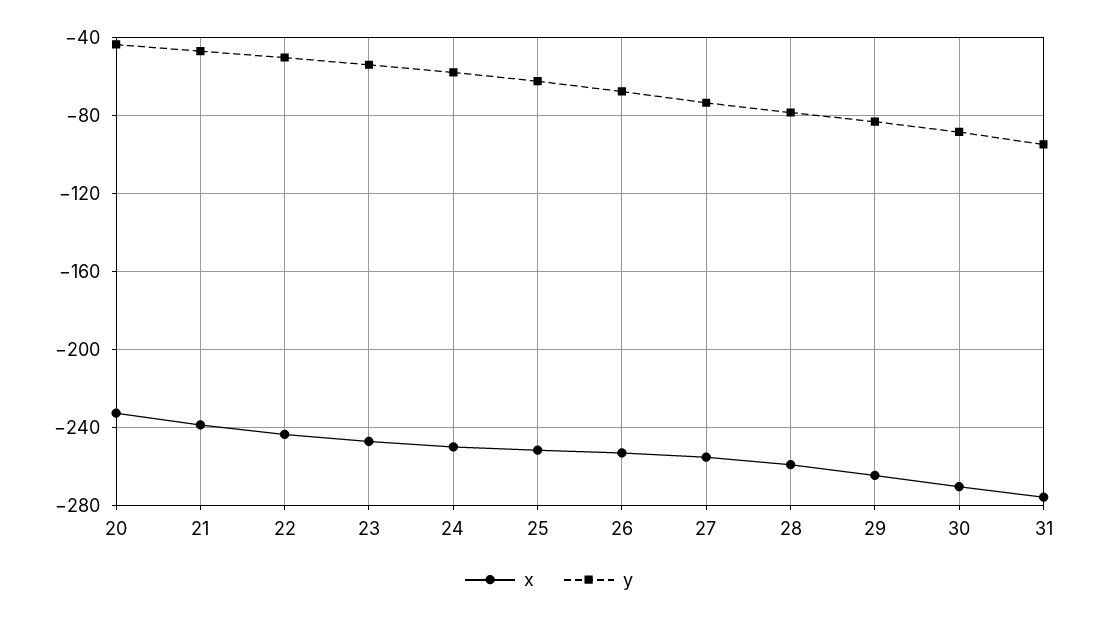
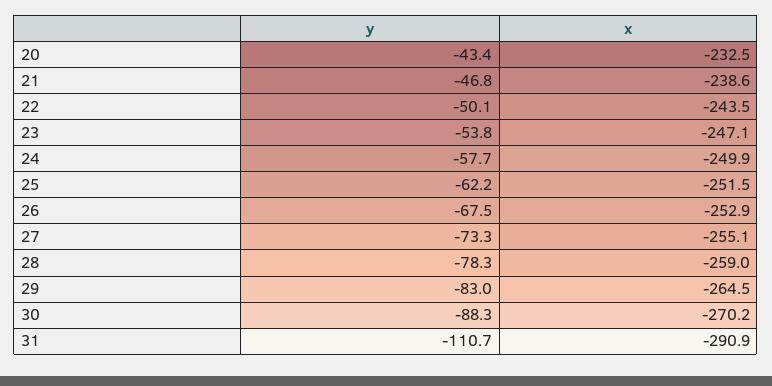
x, 31: -275 -> -290.9
y, 31: -95 -> -110.7

